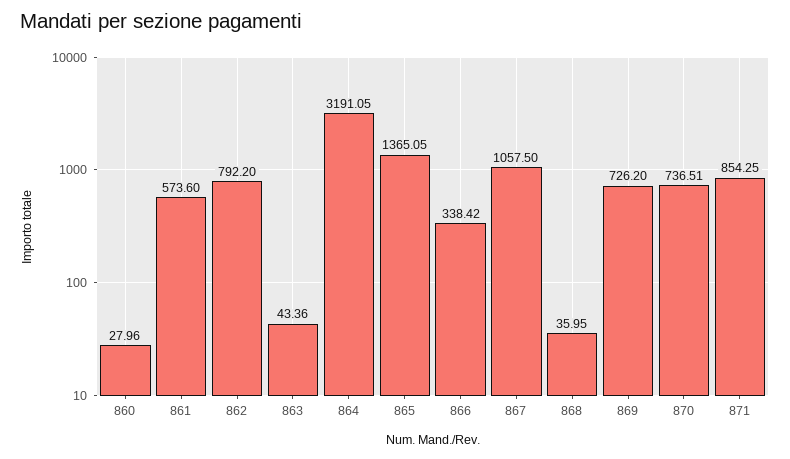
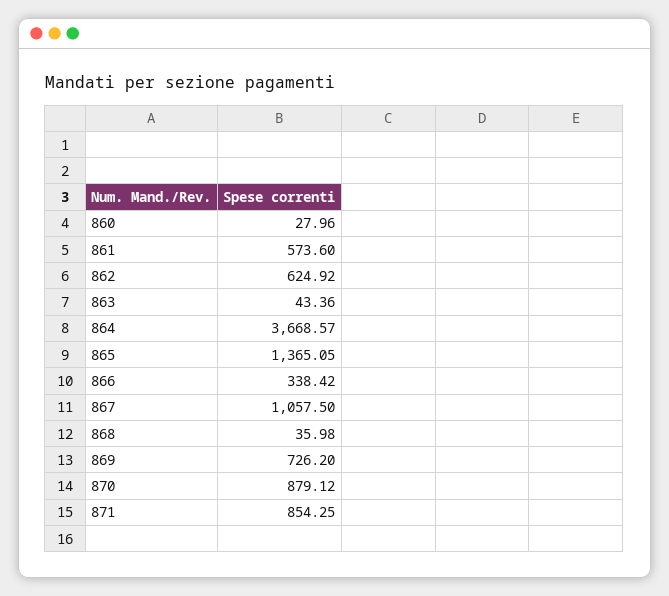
862: 792.2 -> 624.92
864: 3191.05 -> 3668.57
868: 35.95 -> 35.98
870: 736.51 -> 879.12

